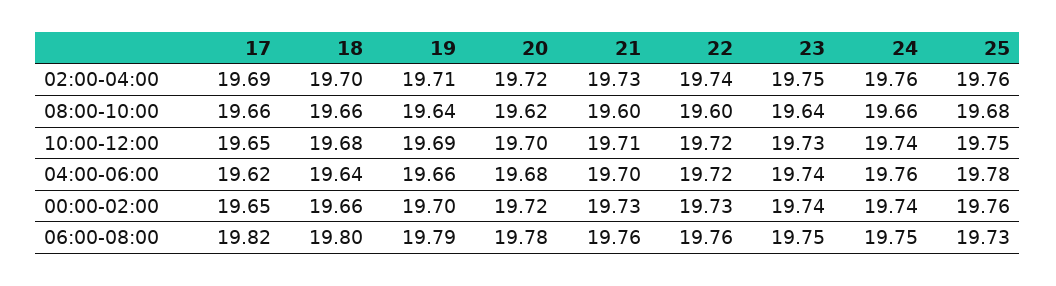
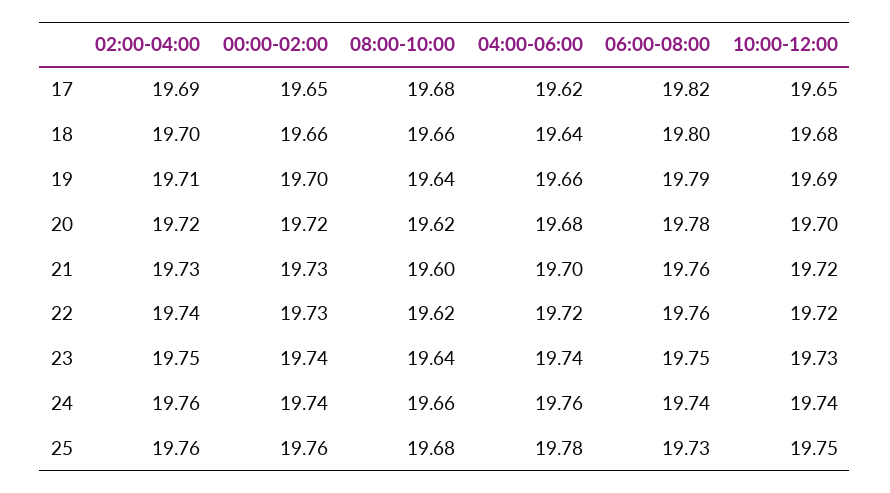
17, 08:00-10:00: 19.66 -> 19.68
22, 08:00-10:00: 19.6 -> 19.62
21, 10:00-12:00: 19.71 -> 19.72
24, 06:00-08:00: 19.75 -> 19.74

